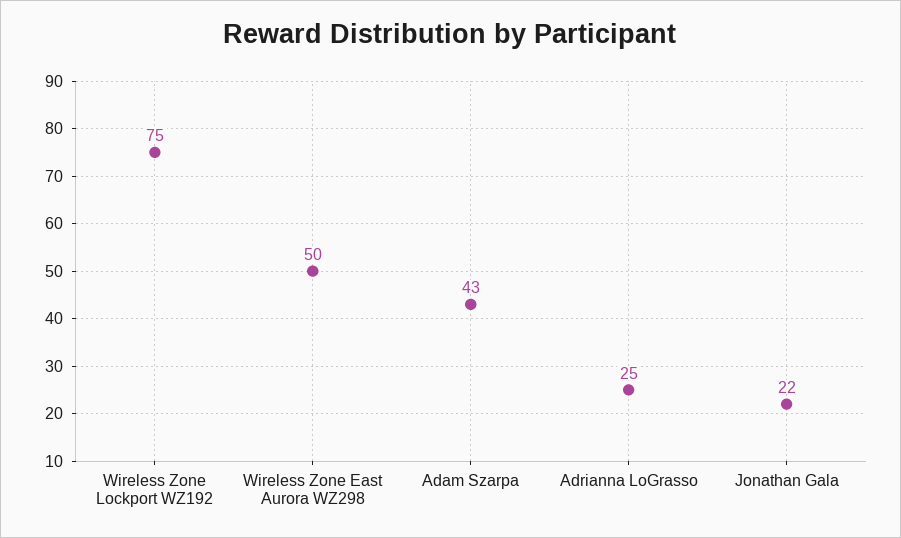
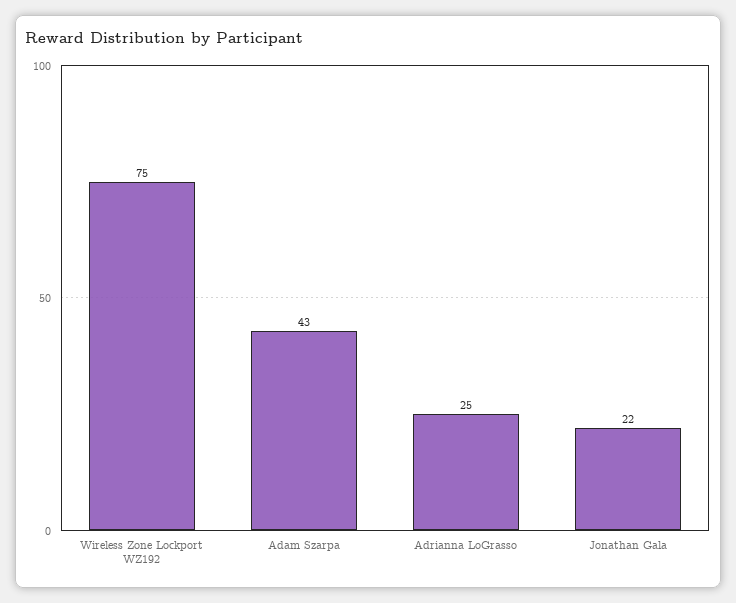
Wireless Zone East Aurora WZ298: 50 -> none

